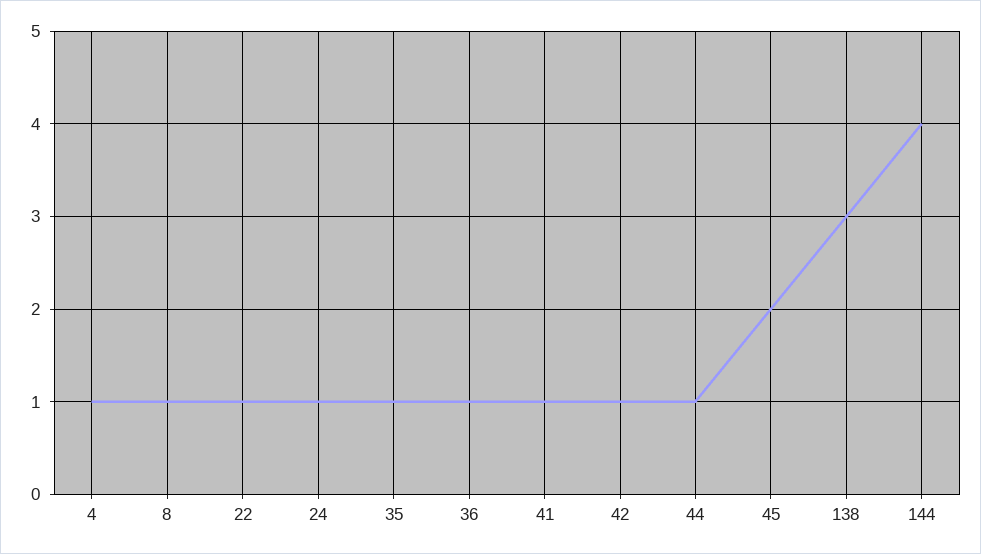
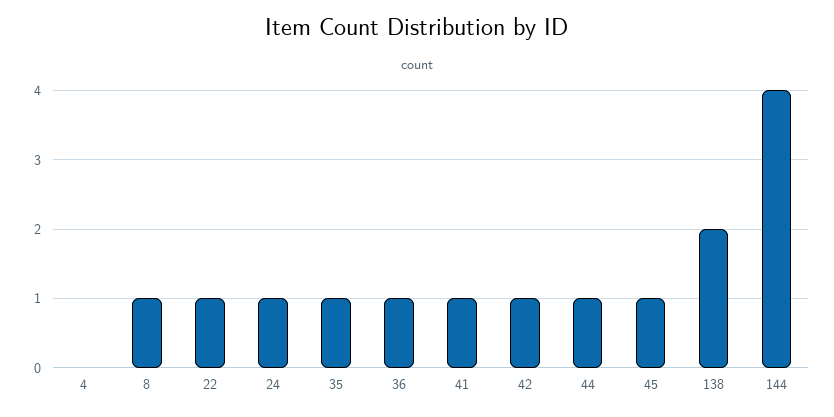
4: 1 -> 0
45: 2 -> 1
138: 3 -> 2

